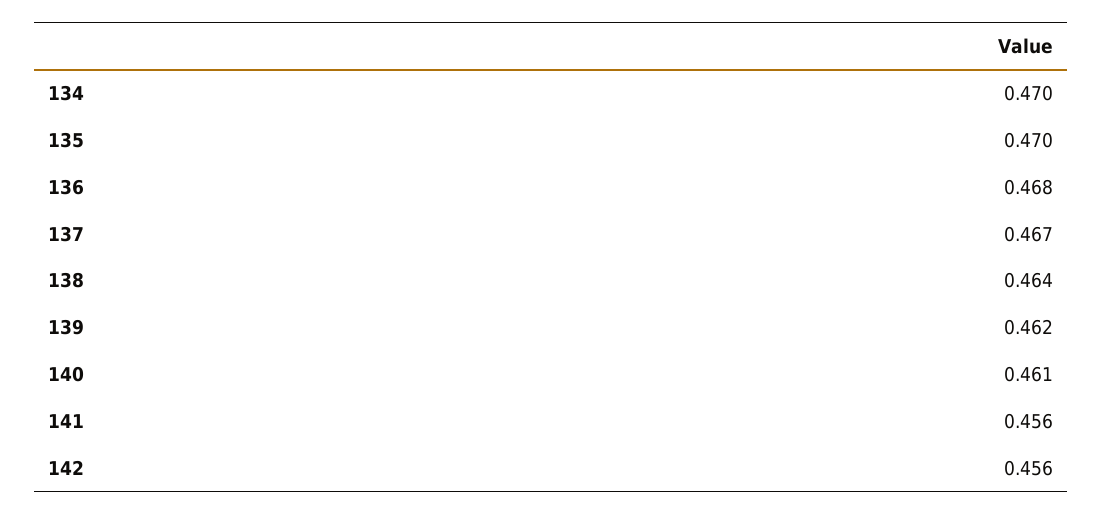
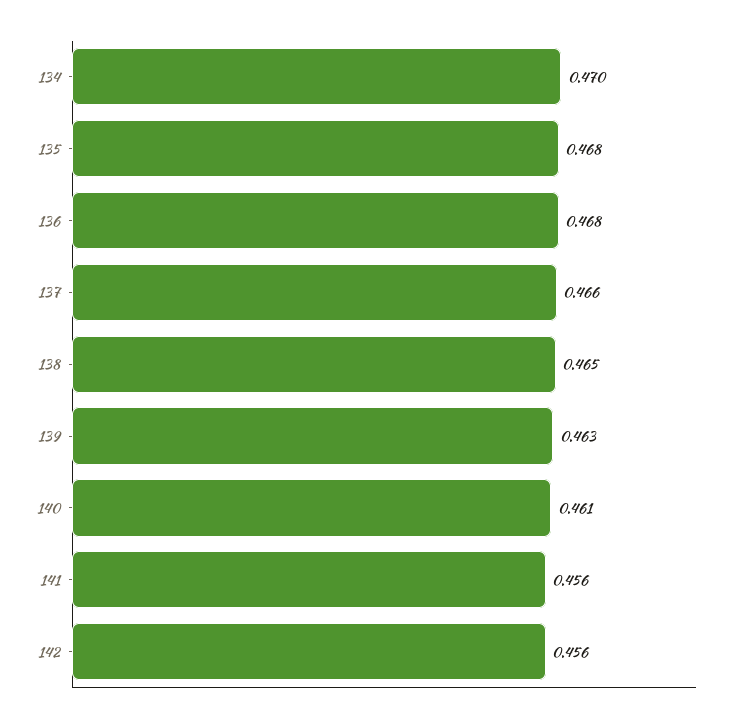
135: 0.47 -> 0.468
137: 0.467 -> 0.466
138: 0.464 -> 0.465
139: 0.462 -> 0.463

